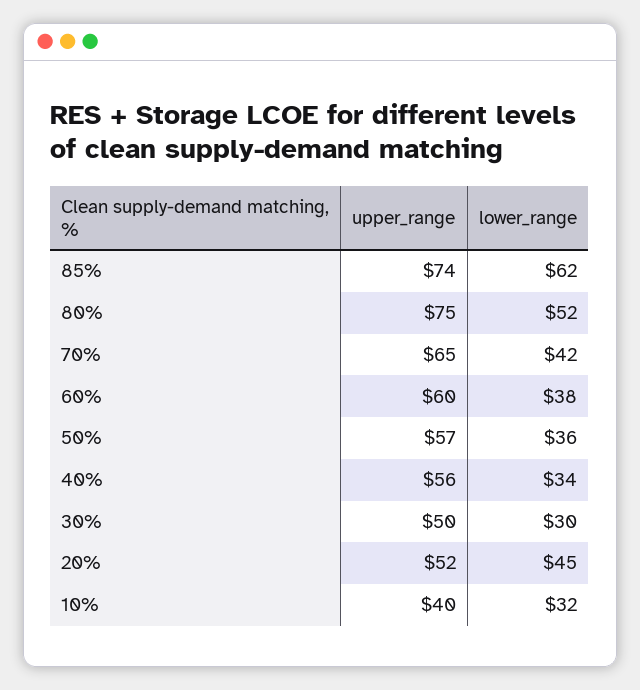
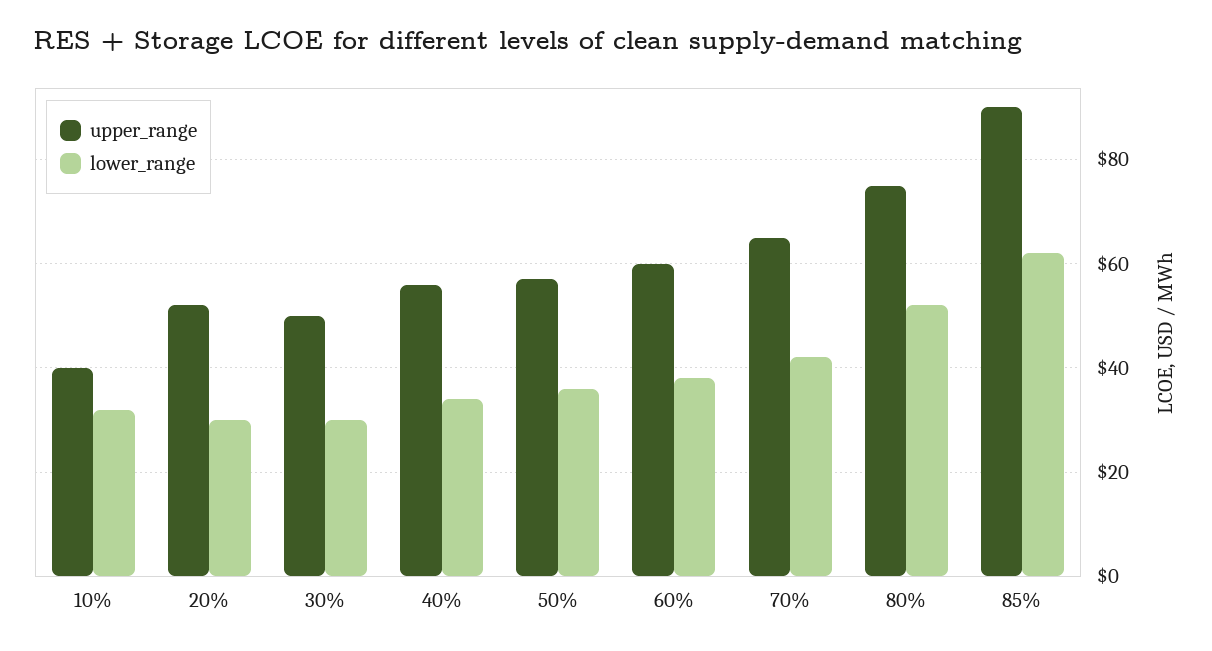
upper_range, 85%: 74 -> 90
lower_range, 20%: 45 -> 30

